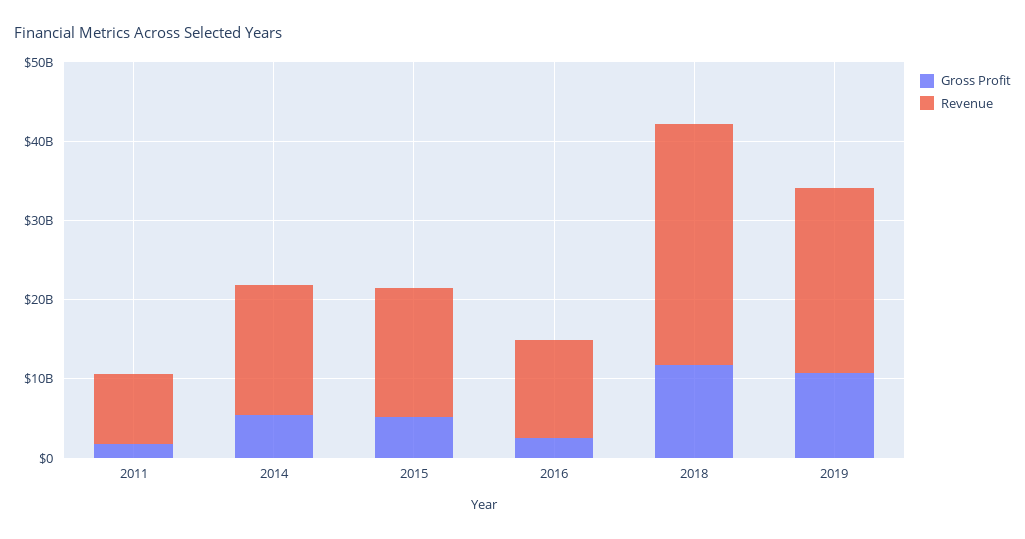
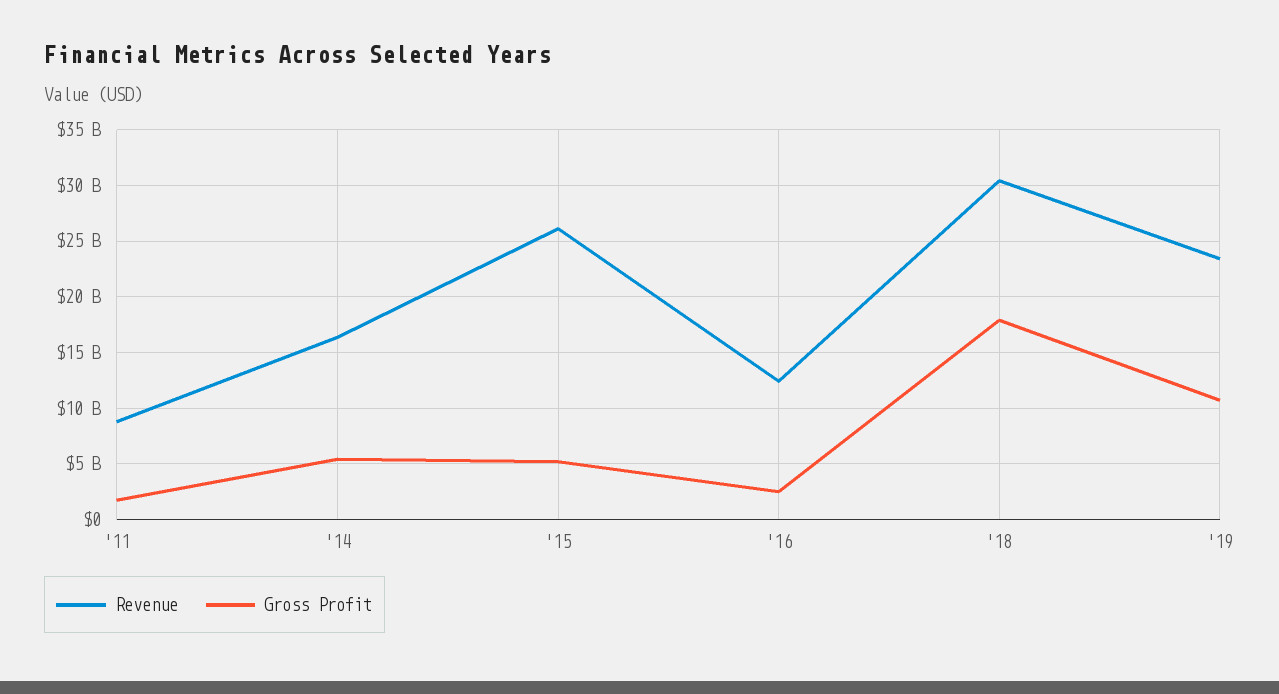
Revenue, 2015: 16000000000 -> 26000000000
Gross Profit, 2018: 12000000000 -> 18000000000

